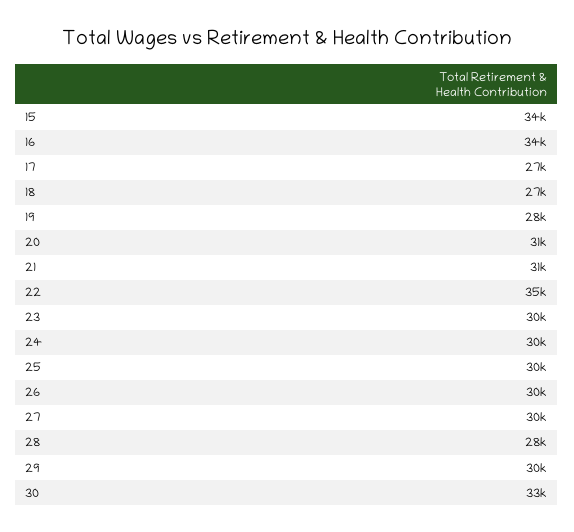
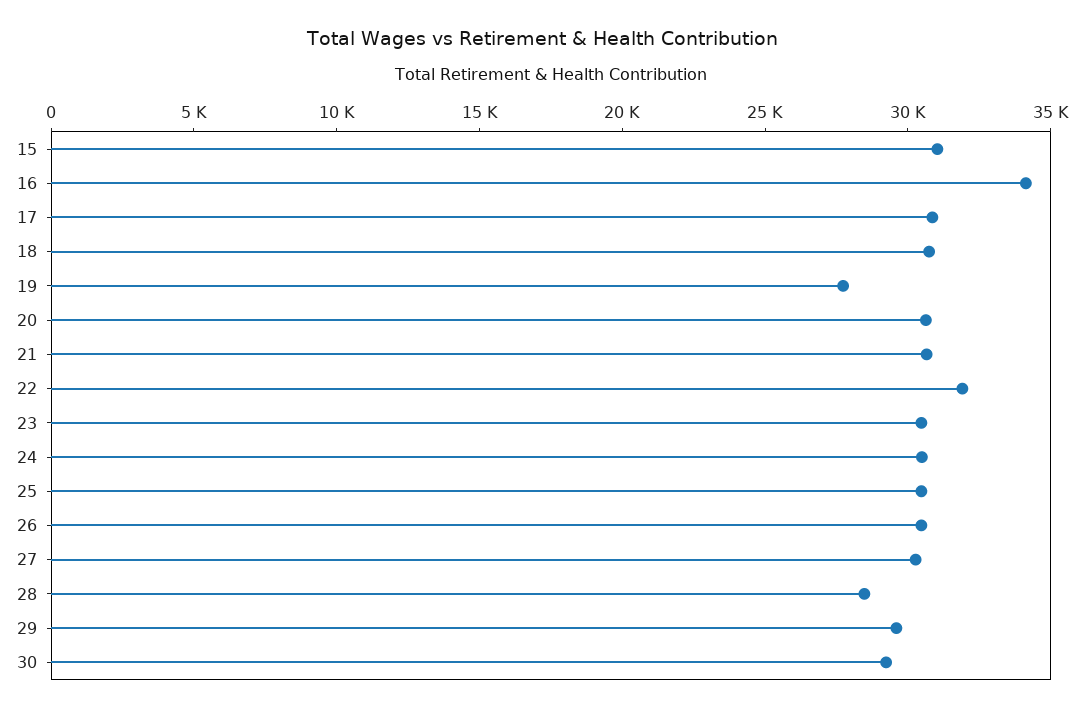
15: 34000 -> 31000
17: 27000 -> 31000
18: 27000 -> 31000
22: 35000 -> 32000
30: 33000 -> 29000

